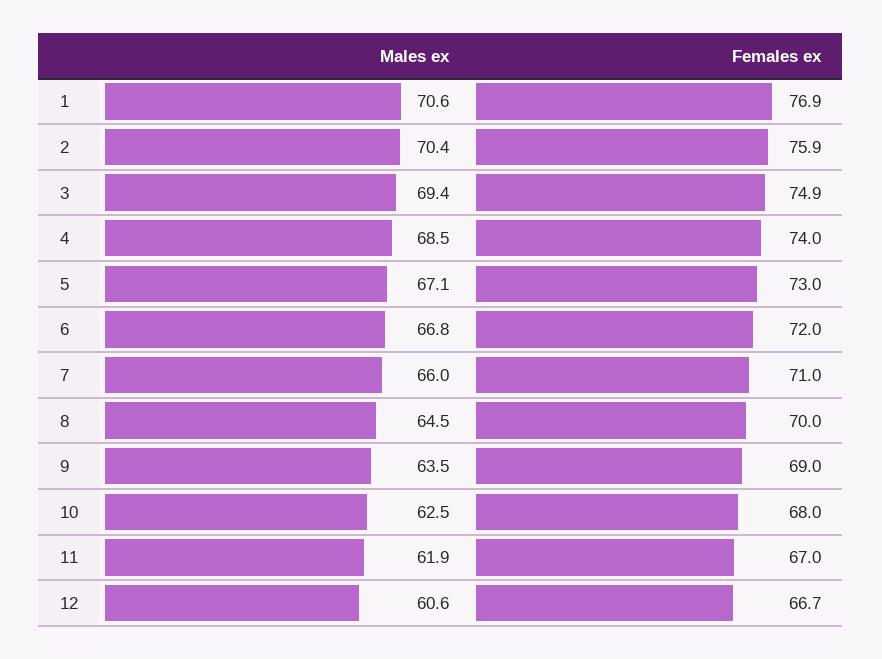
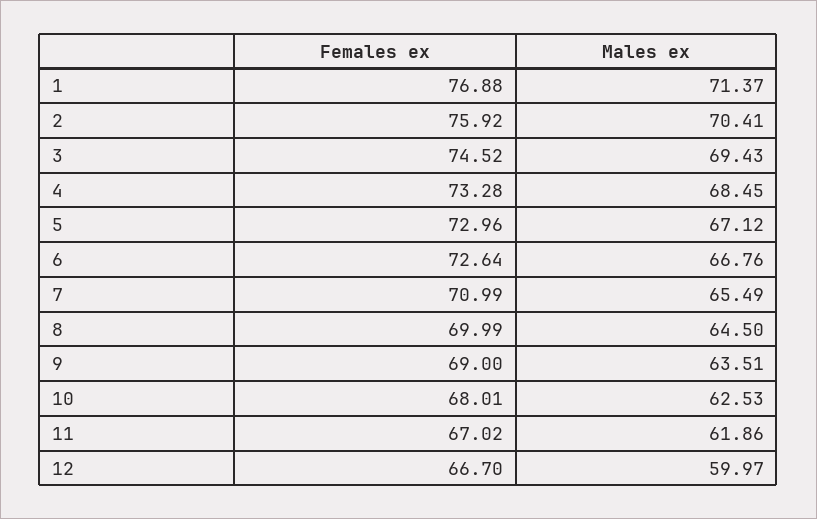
Males ex, 1: 70.6 -> 71.37
Females ex, 3: 74.9 -> 74.52
Females ex, 4: 74 -> 73.28
Females ex, 6: 72 -> 72.64
Males ex, 7: 66 -> 65.49
Males ex, 12: 60.6 -> 59.97

